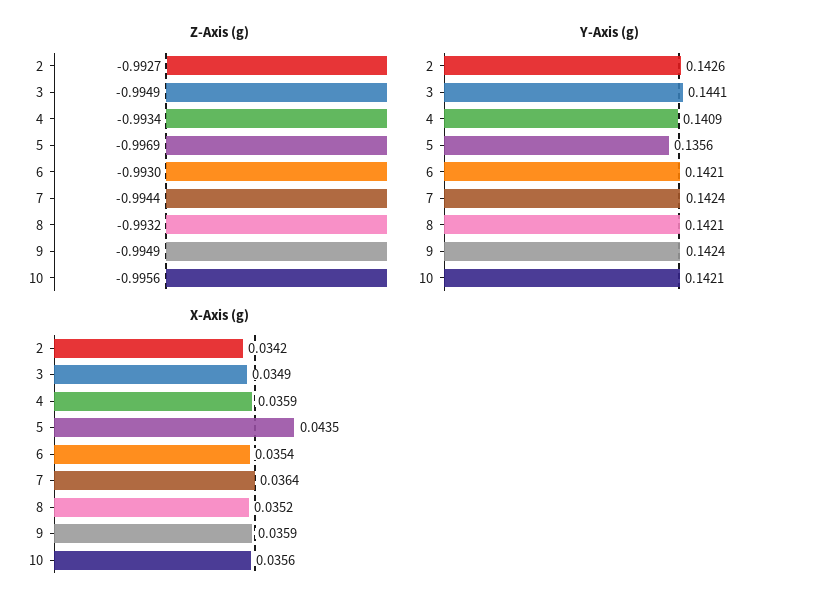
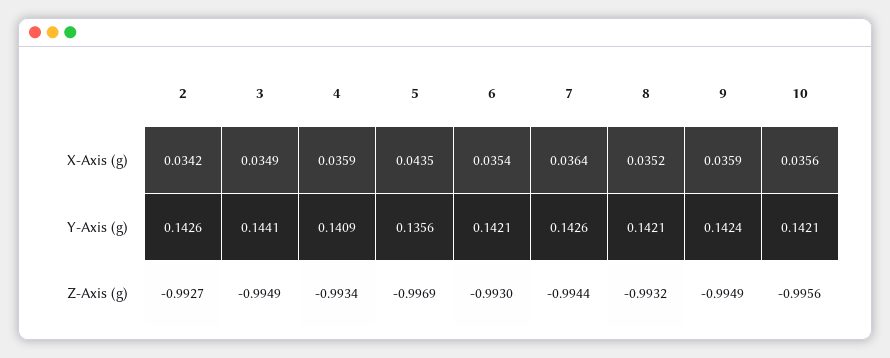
Y-Axis (g), 7: 0.1424 -> 0.1426

